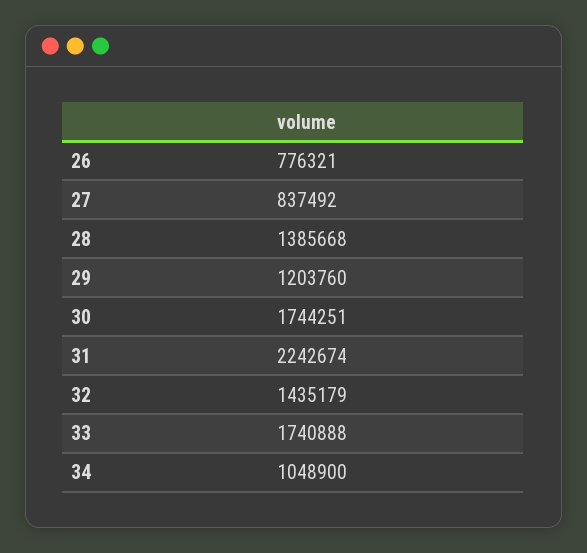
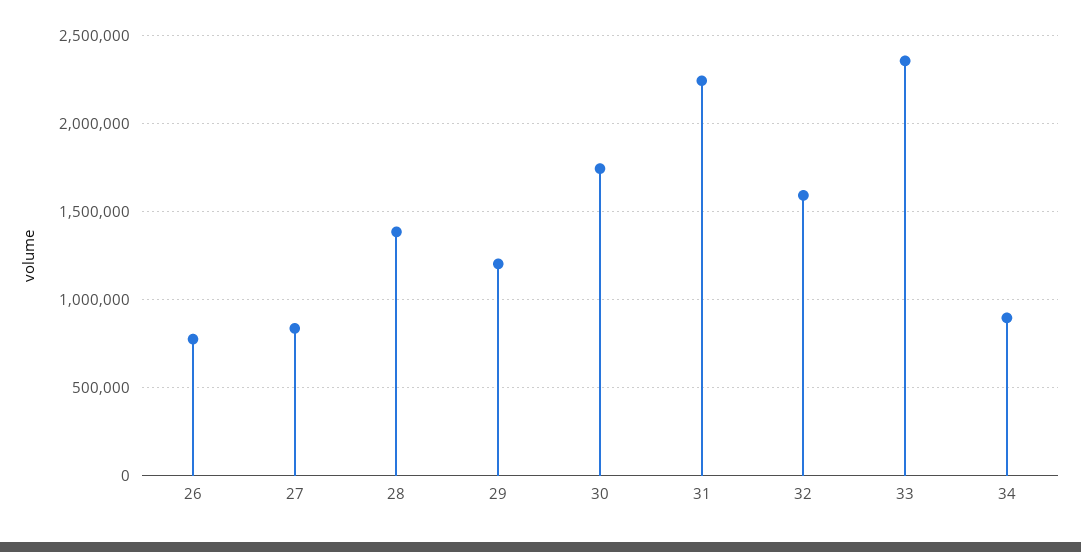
32: 1435179 -> 1600000
33: 1740888 -> 2350000
34: 1048900 -> 900000

